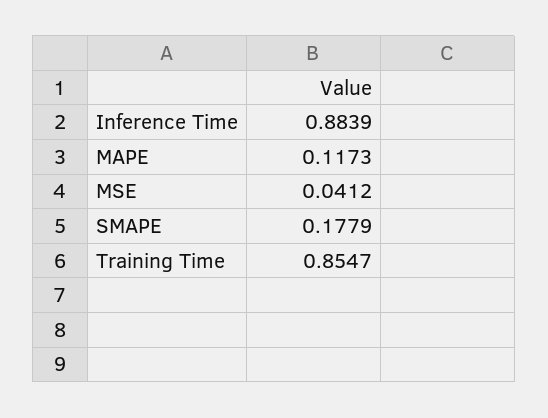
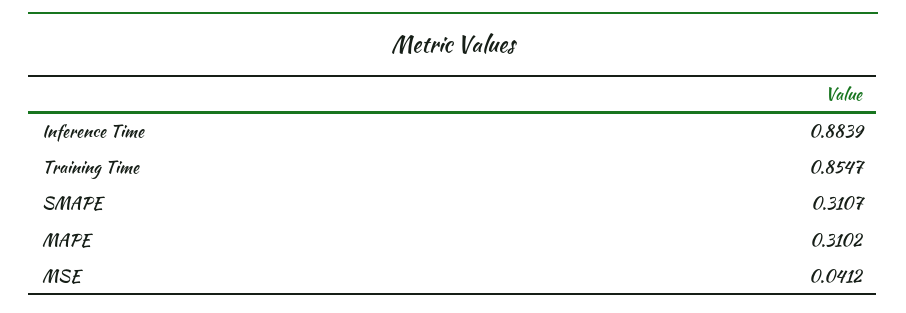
MAPE: 0.1173 -> 0.3102
SMAPE: 0.1779 -> 0.3107

